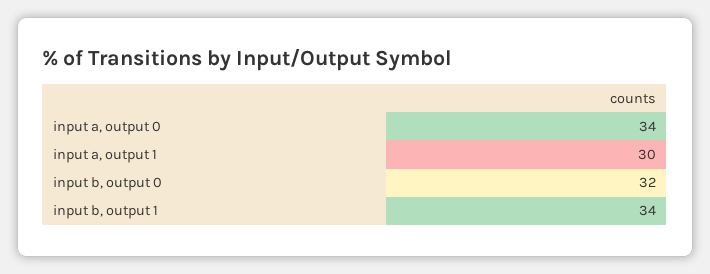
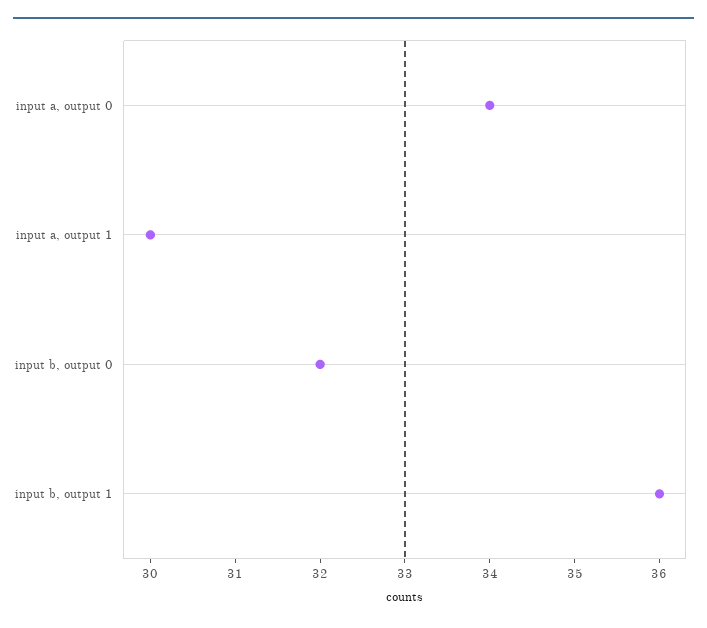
input b, output 1: 34 -> 36

